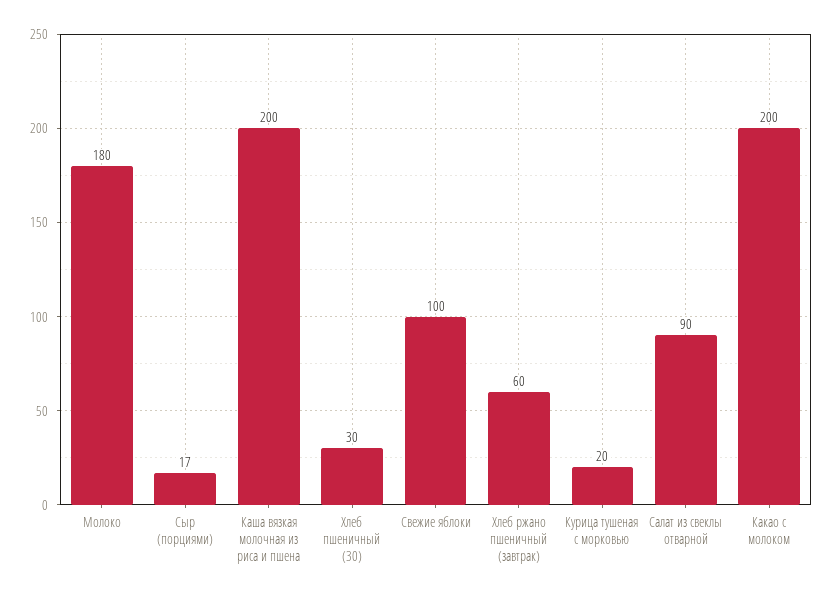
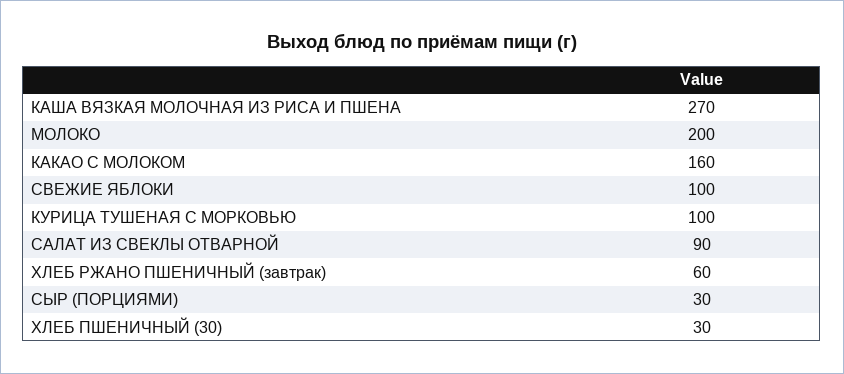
Молоко: 180 -> 200
Сыр (порциями): 17 -> 30
Каша вязкая молочная из риса и пшена: 200 -> 270
Курица тушеная с морковью: 20 -> 100
Какао с молоком: 200 -> 160

